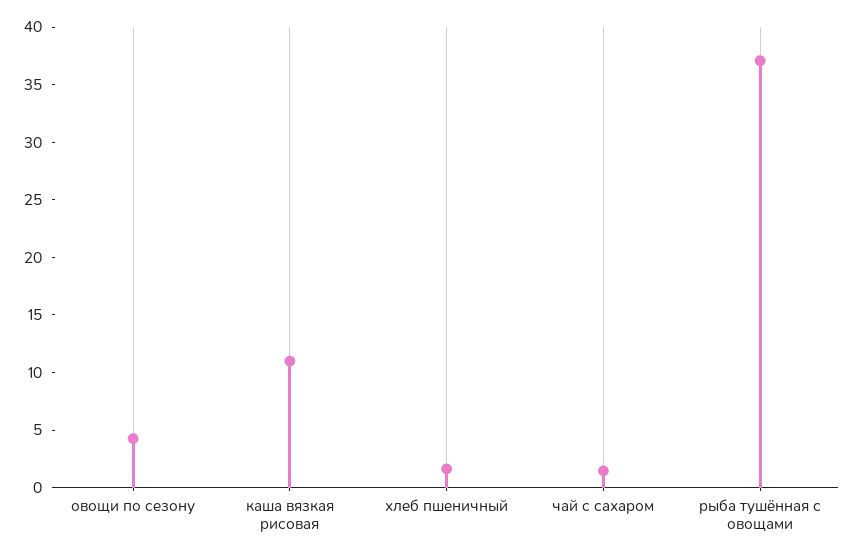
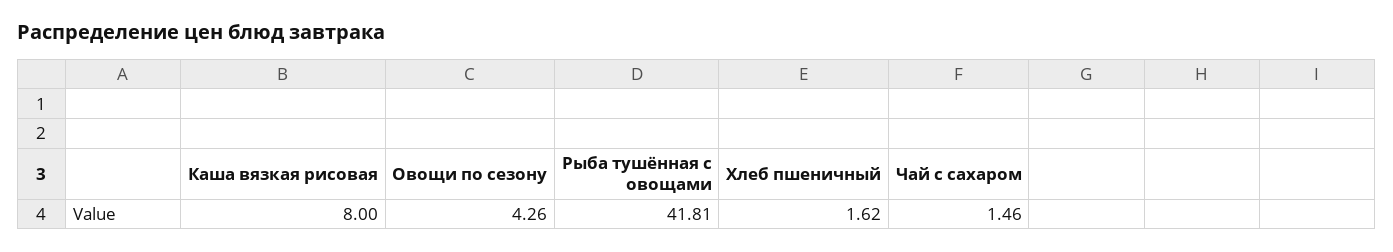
каша вязкая рисовая: 11 -> 8
рыба тушённая с овощами: 37 -> 41.81

